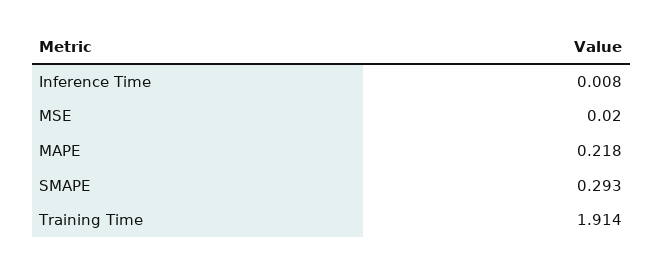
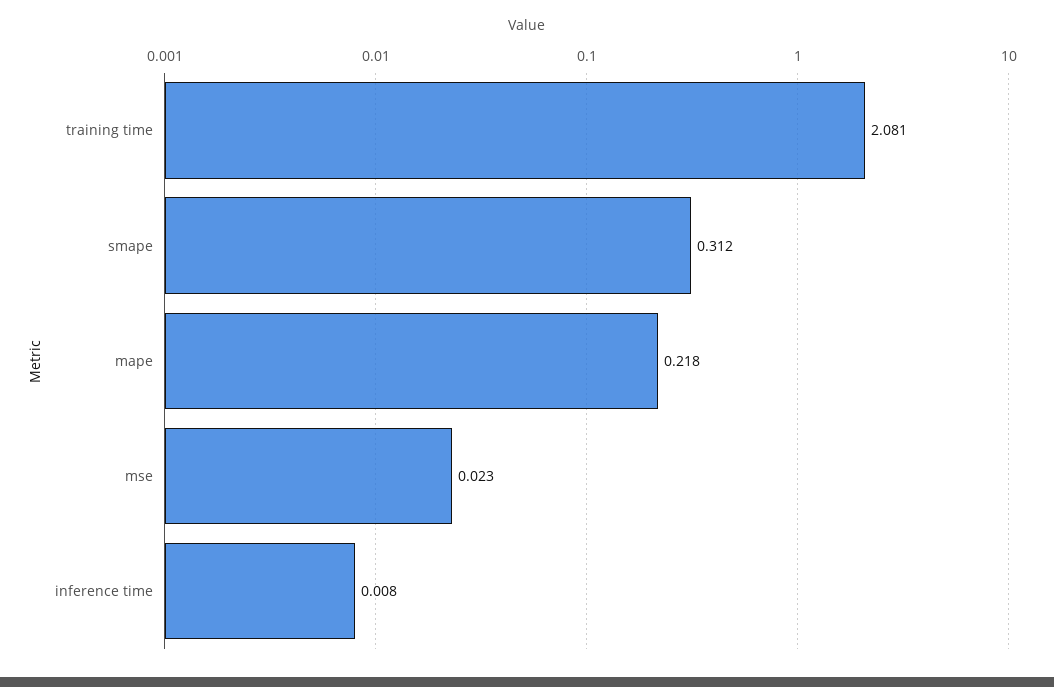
MSE: 0.02 -> 0.023
SMAPE: 0.293 -> 0.312
Training Time: 1.914 -> 2.081

